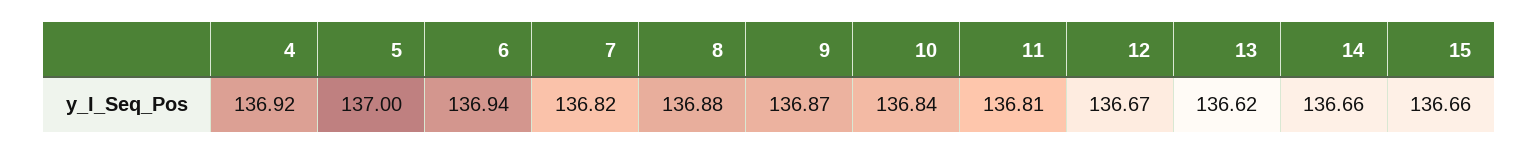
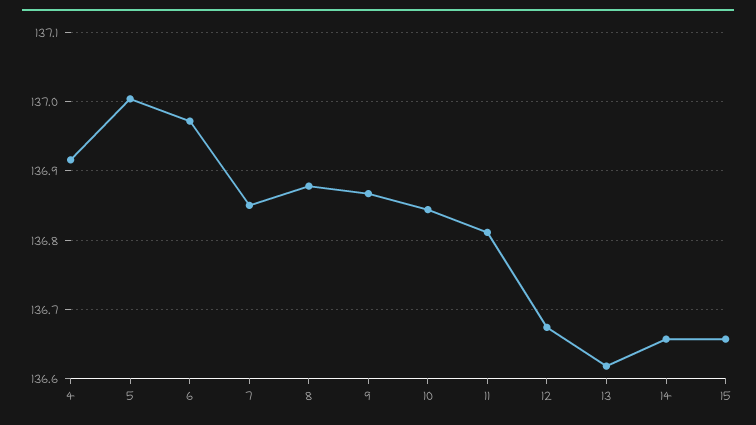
6: 136.94 -> 136.97
7: 136.82 -> 136.85

